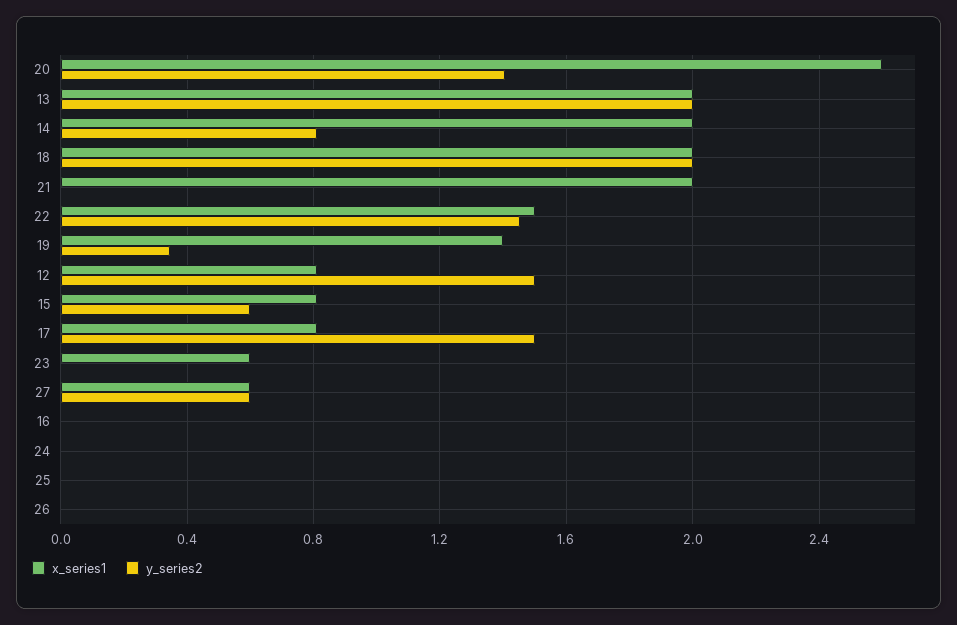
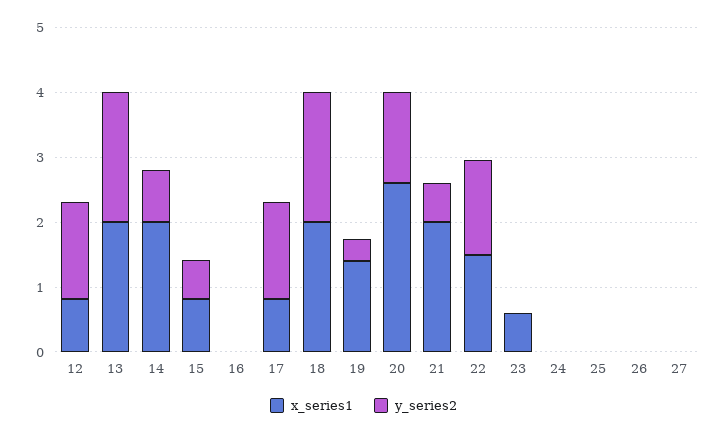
y_series2, 21: 0 -> 0.6
x_series1, 27: 0.6 -> 0
y_series2, 27: 0.6 -> 0

